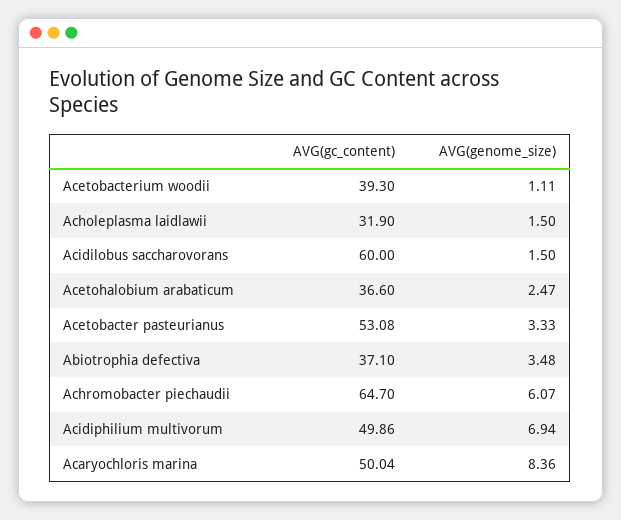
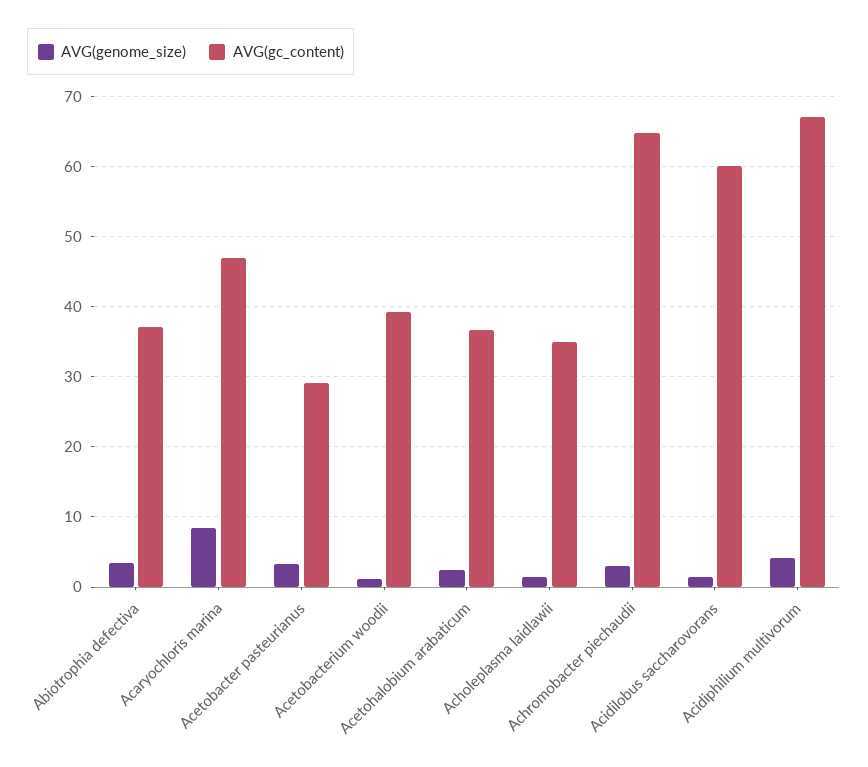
AVG(gc_content), Acholeplasma laidlawii: 31.9 -> 35
AVG(gc_content), Acetobacter pasteurianus: 53.08 -> 29
AVG(genome_size), Achromobacter piechaudii: 6.07 -> 3
AVG(gc_content), Acidiphilium multivorum: 49.86 -> 67
AVG(genome_size), Acidiphilium multivorum: 6.94 -> 4
AVG(gc_content), Acaryochloris marina: 50.04 -> 47

